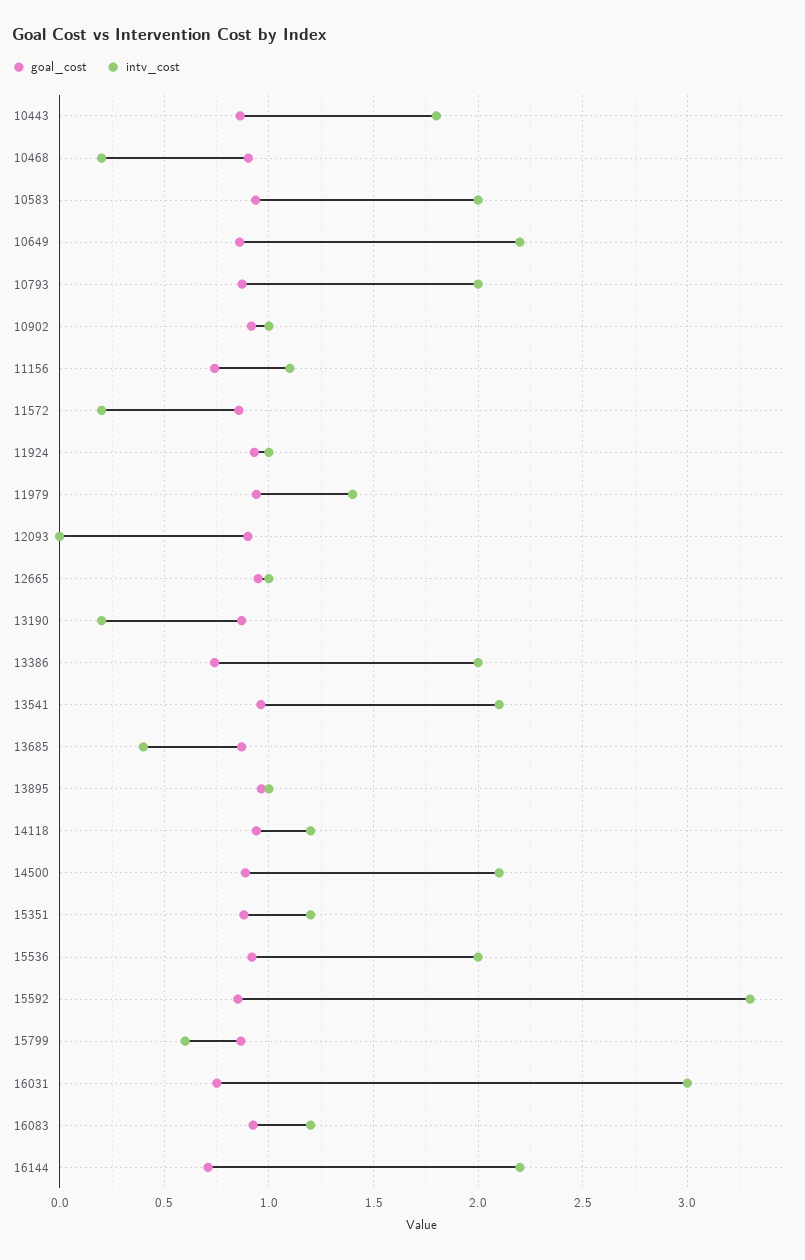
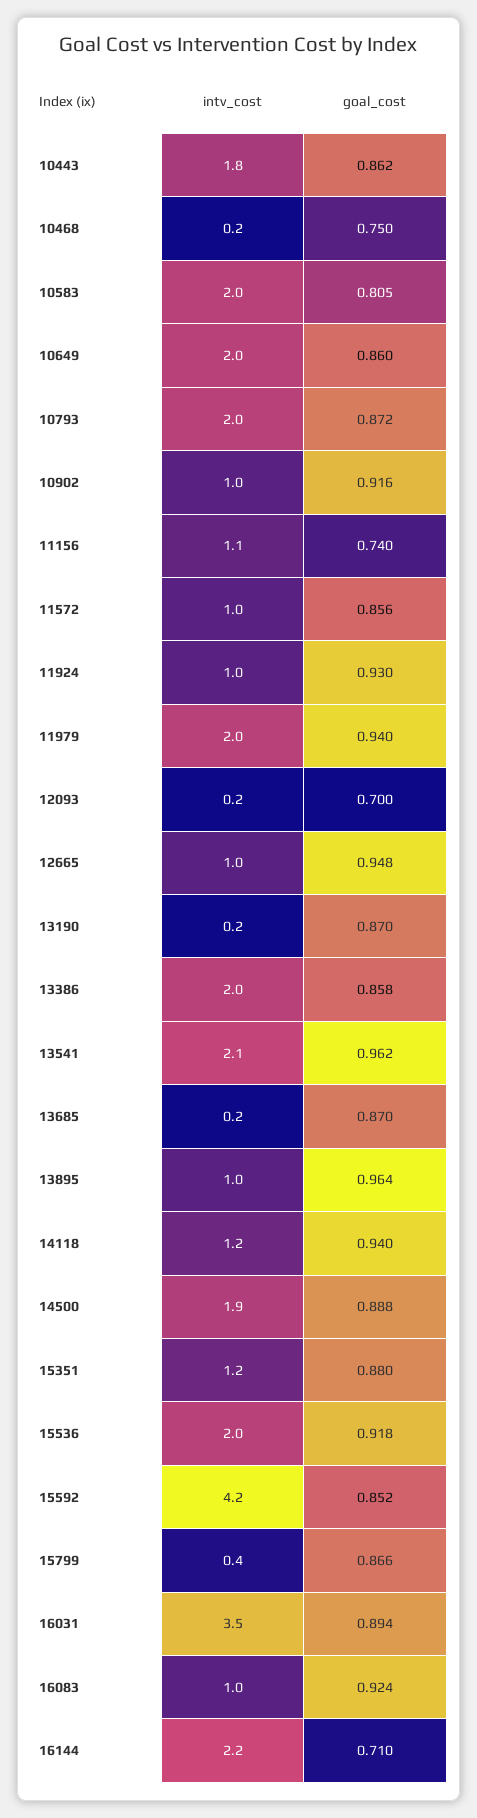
goal_cost, 10468: 0.9 -> 0.75
goal_cost, 10583: 0.95 -> 0.805
intv_cost, 10649: 2.2 -> 2
intv_cost, 11572: 0.2 -> 1
intv_cost, 11979: 1.4 -> 2
goal_cost, 12093: 0.9 -> 0.7
intv_cost, 12093: 0 -> 0.2
goal_cost, 13386: 0.75 -> 0.858
intv_cost, 13685: 0.4 -> 0.2
intv_cost, 14500: 2.1 -> 1.9
intv_cost, 15592: 3.3 -> 4.2
intv_cost, 15799: 0.6 -> 0.4
goal_cost, 16031: 0.75 -> 0.894
intv_cost, 16031: 3 -> 3.5
intv_cost, 16083: 1.2 -> 1

